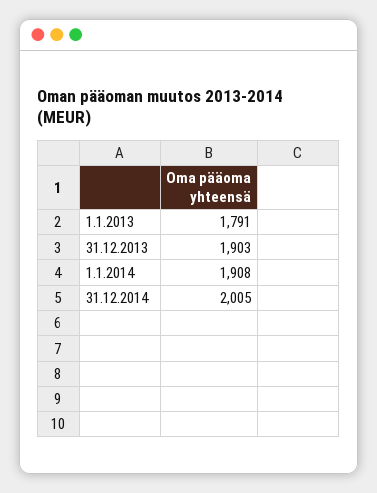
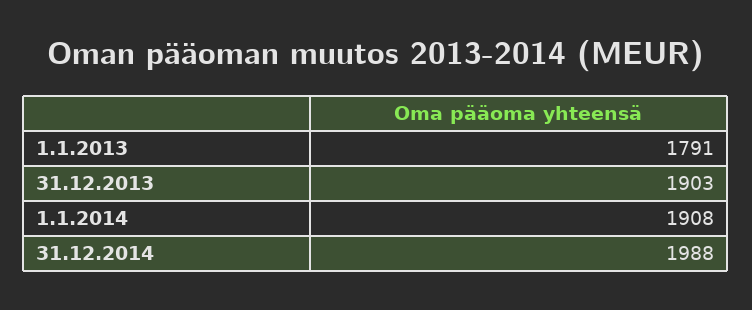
31.12.2014: 2005 -> 1988

